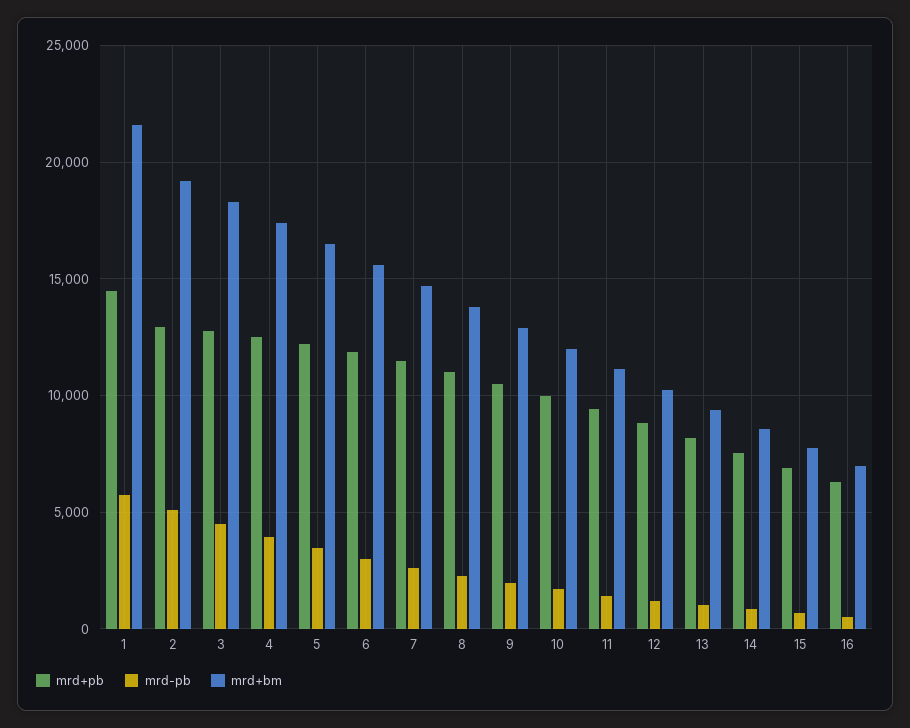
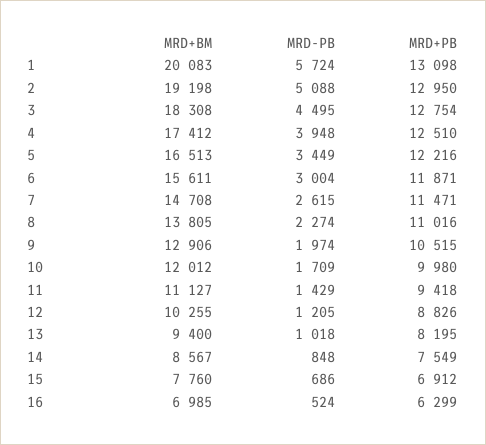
mrd+pb, 1: 14500 -> 13098
mrd+bm, 1: 21500 -> 20083

